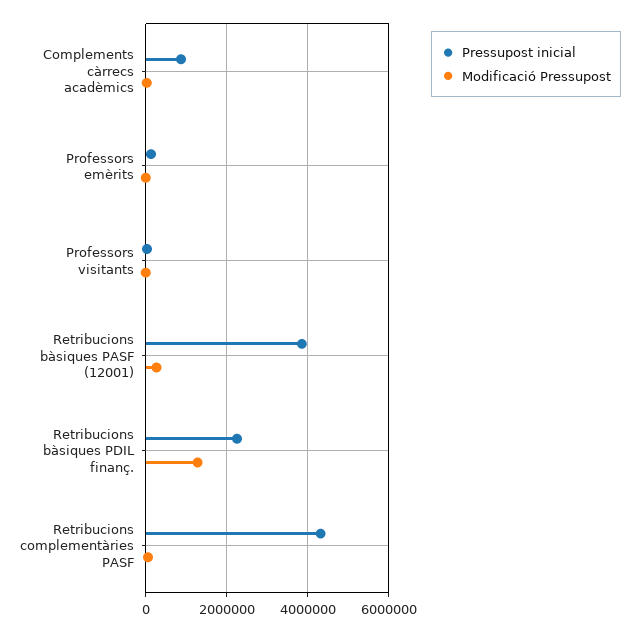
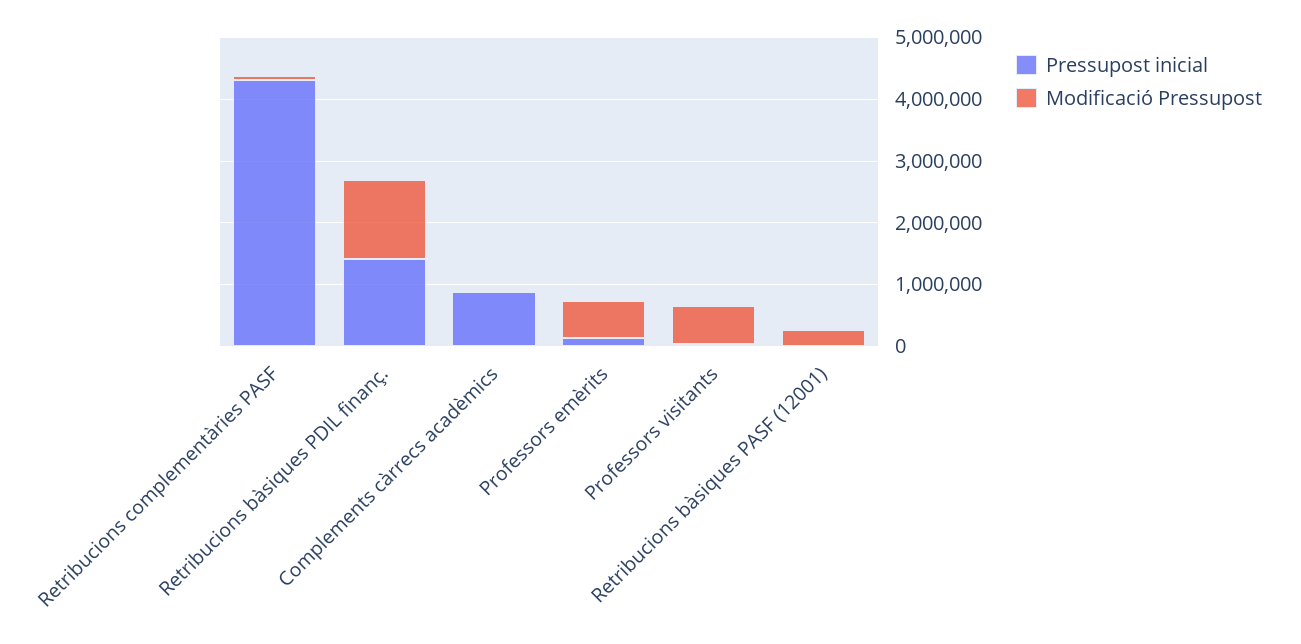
Modificació Pressupost, Professors emèrits: 0 -> 600000
Modificació Pressupost, Professors visitants: 0 -> 600000
Pressupost inicial, Retribucions bàsiques PASF (12001): 3800000 -> 0
Pressupost inicial, Retribucions bàsiques PDIL finanç.: 2200000 -> 1400000

